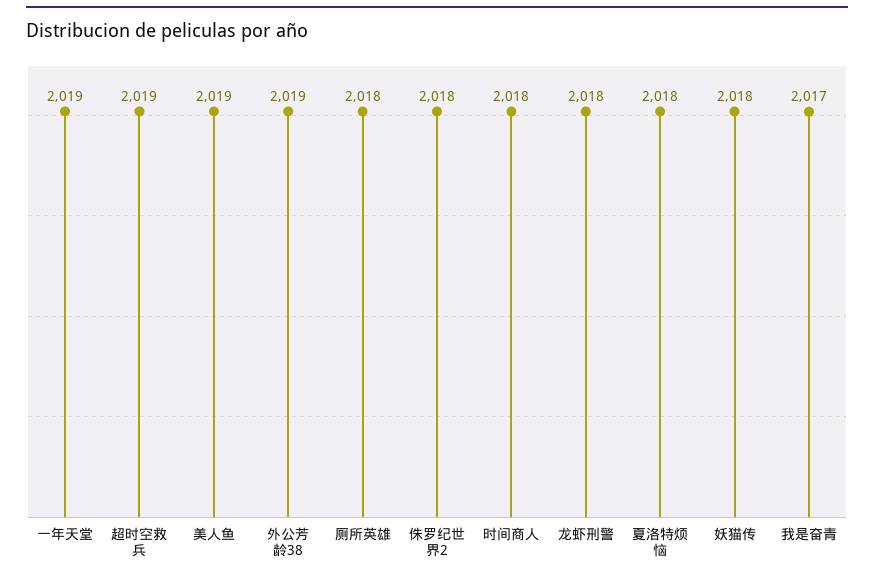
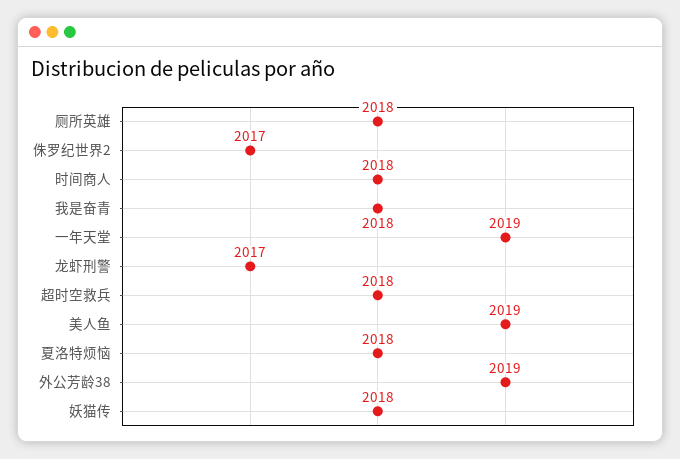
超时空救兵: 2019 -> 2018
侏罗纪世界2: 2018 -> 2017
龙虾刑警: 2018 -> 2017
我是奋青: 2017 -> 2018

